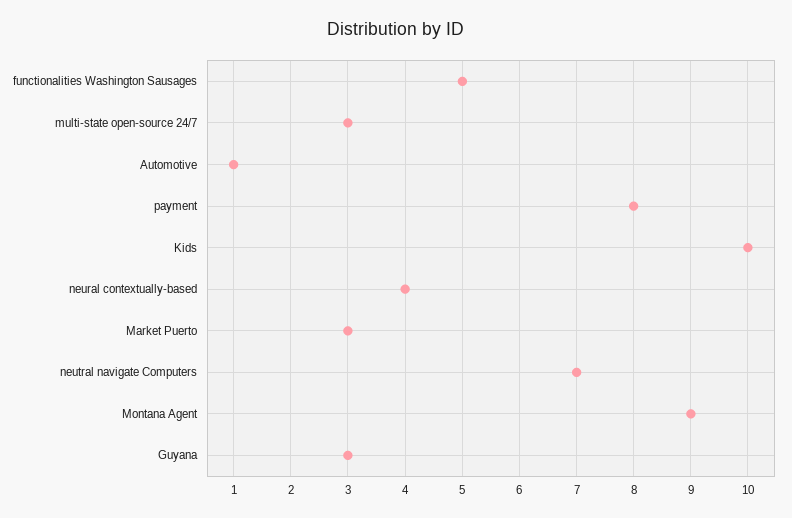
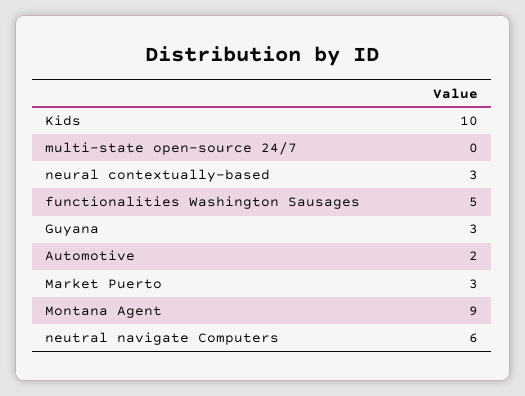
multi-state open-source 24/7: 3 -> 0
Automotive: 1 -> 2
payment: 8 -> none
neural contextually-based: 4 -> 3
neutral navigate Computers: 7 -> 6

